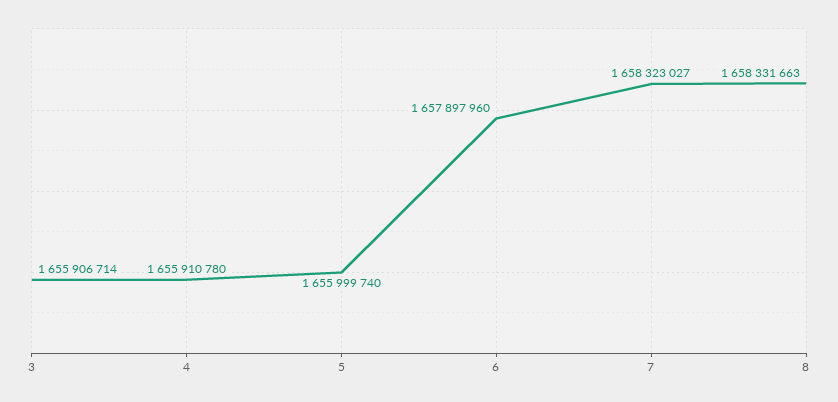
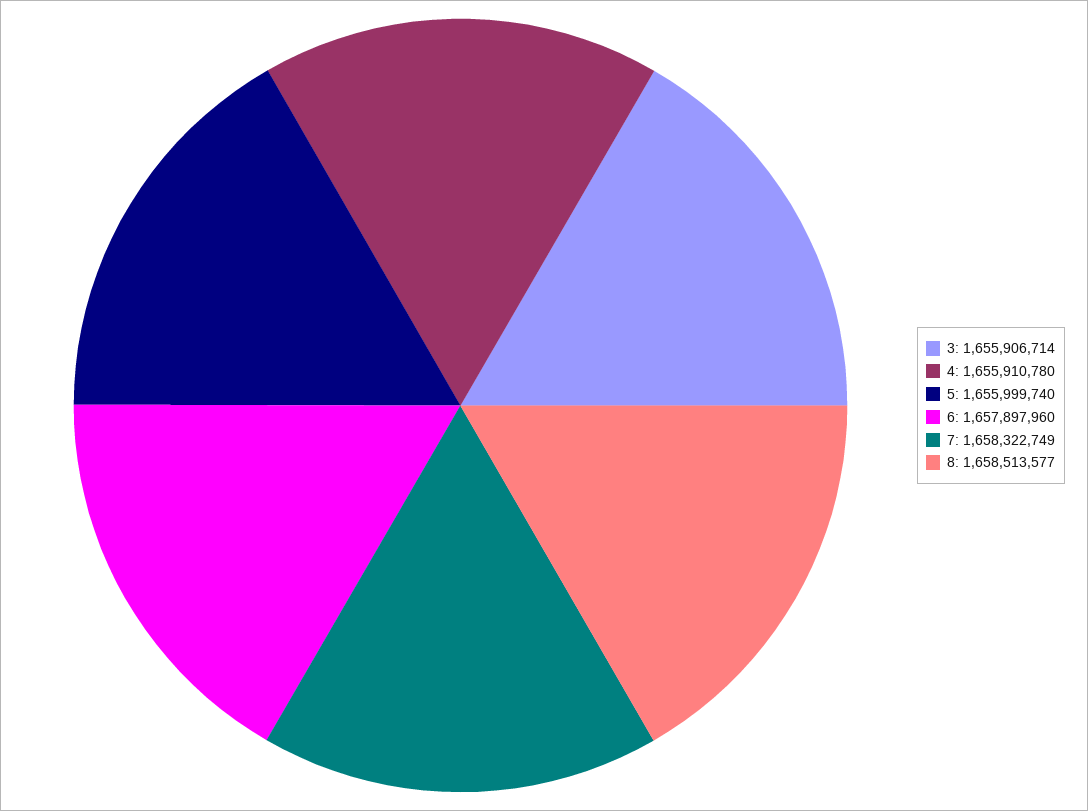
7: 1658323027 -> 1658322749
8: 1658331663 -> 1658513577

